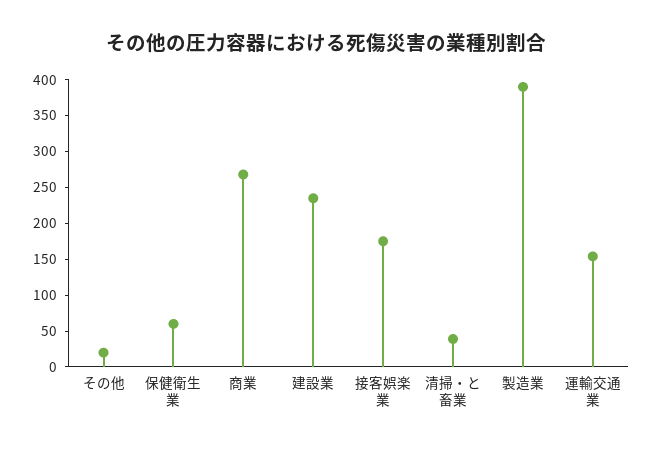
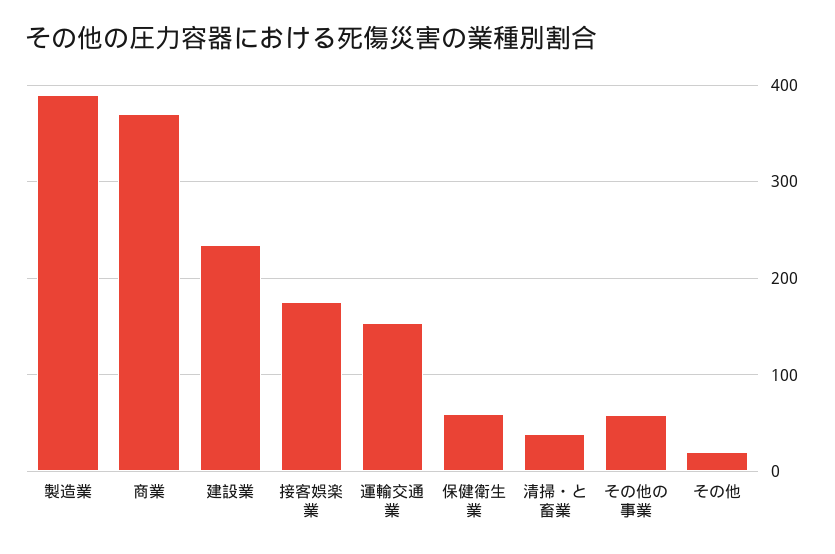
商業: 275 -> 370
その他の事業: none -> 60

